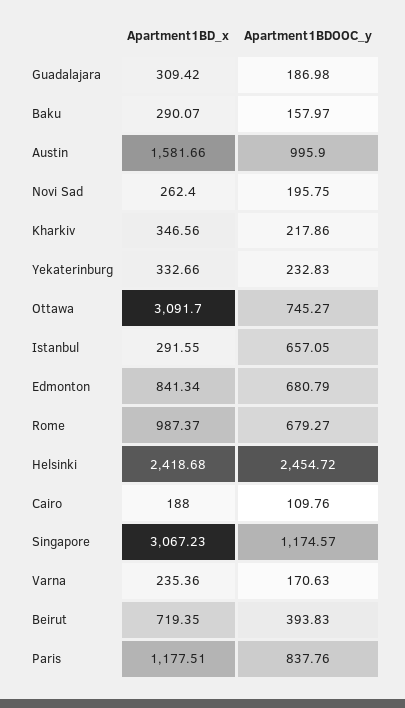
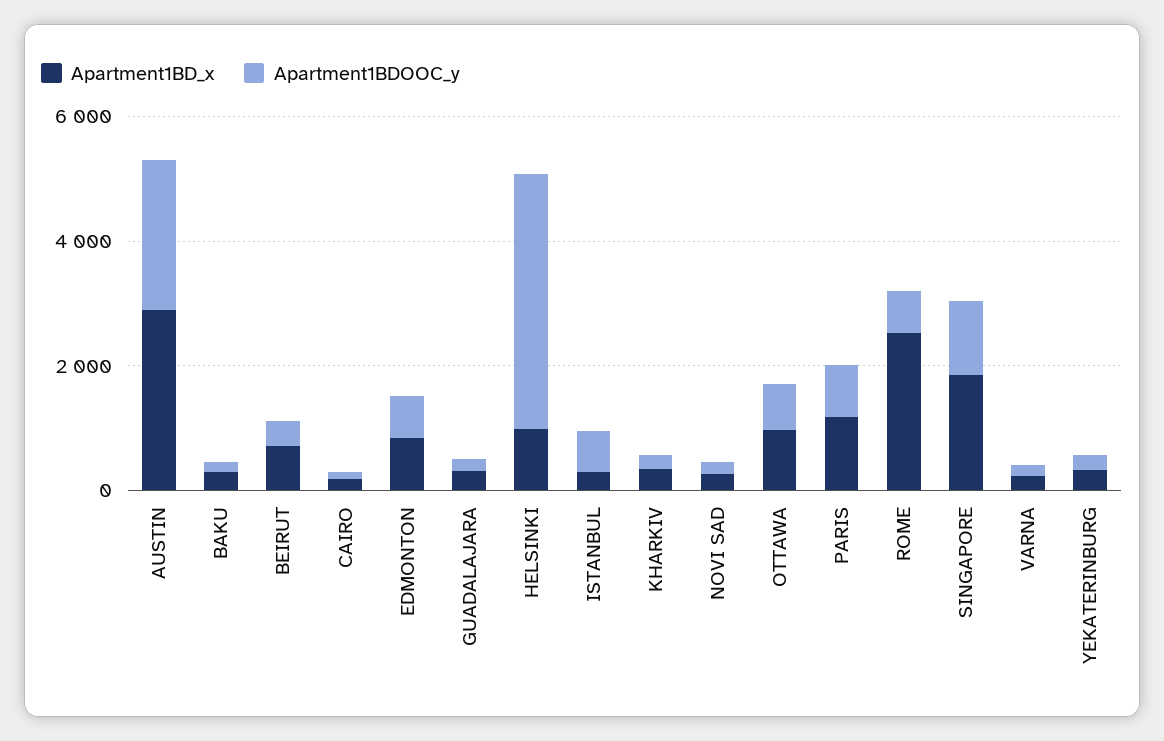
Apartment1BD_x, Austin: 1581.66 -> 3000
Apartment1BDOOC_y, Austin: 995.9 -> 2500
Apartment1BD_x, Ottawa: 3091.7 -> 1000
Apartment1BD_x, Rome: 987.37 -> 2500
Apartment1BD_x, Helsinki: 2418.68 -> 1000
Apartment1BDOOC_y, Helsinki: 2454.72 -> 4000
Apartment1BD_x, Singapore: 3067.23 -> 2000

